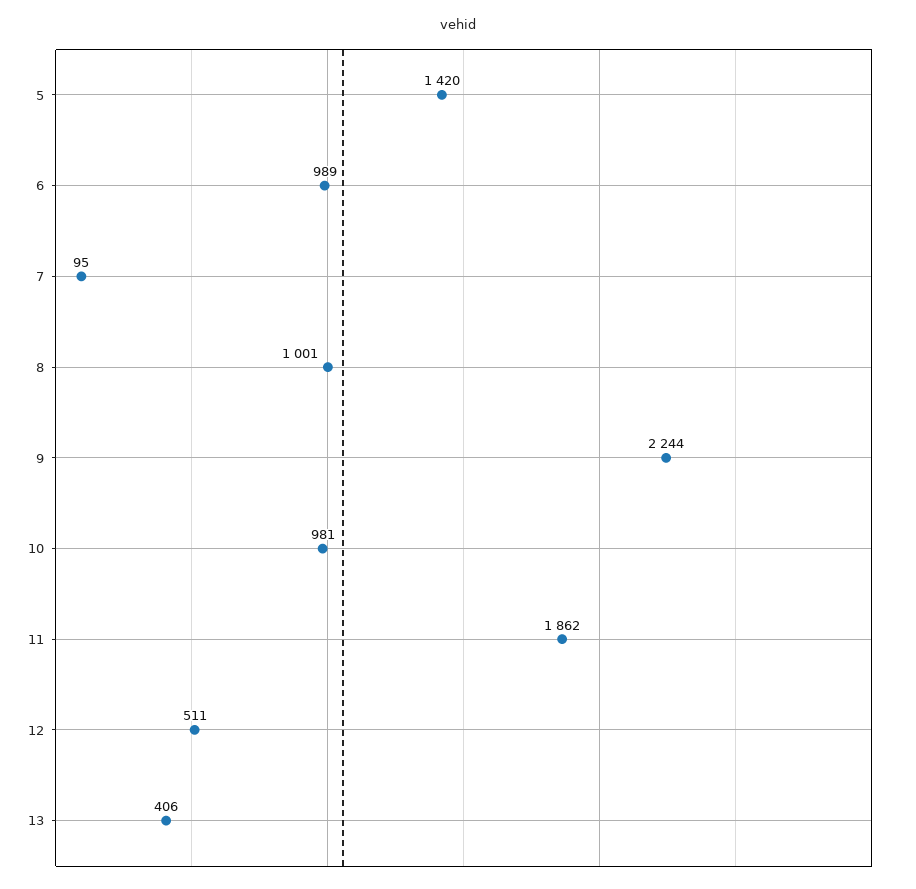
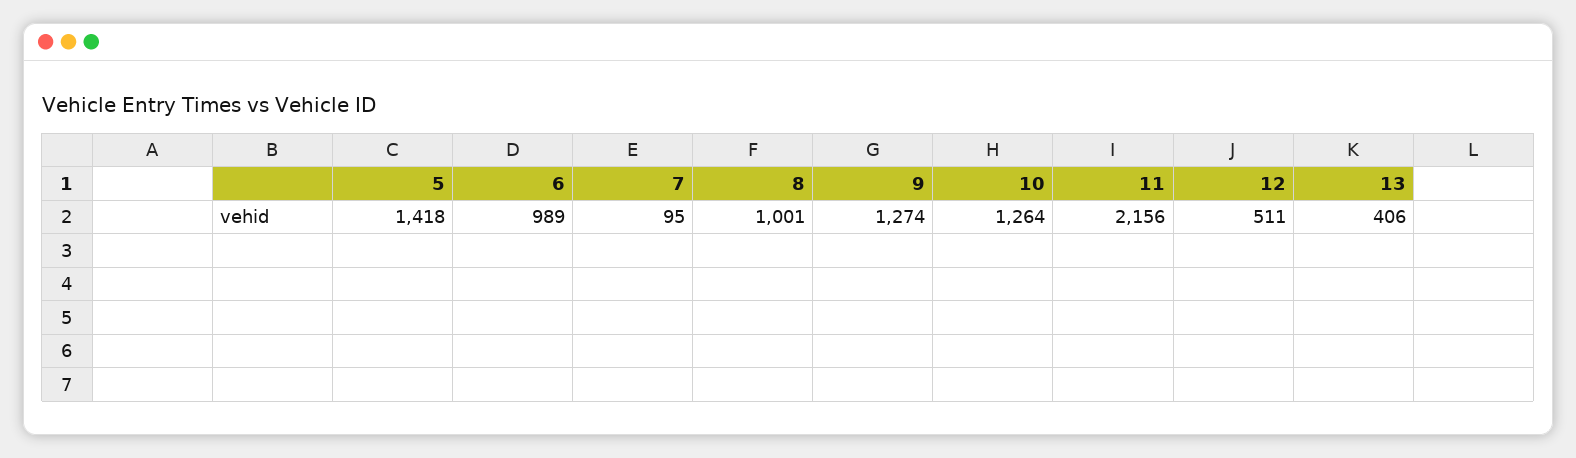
5: 1420 -> 1418
9: 2244 -> 1274
10: 981 -> 1264
11: 1862 -> 2156

